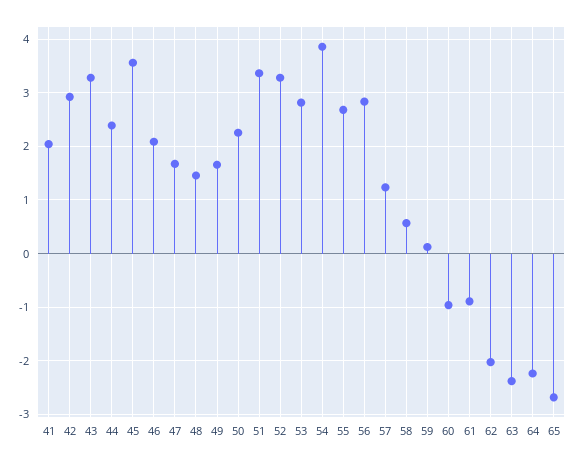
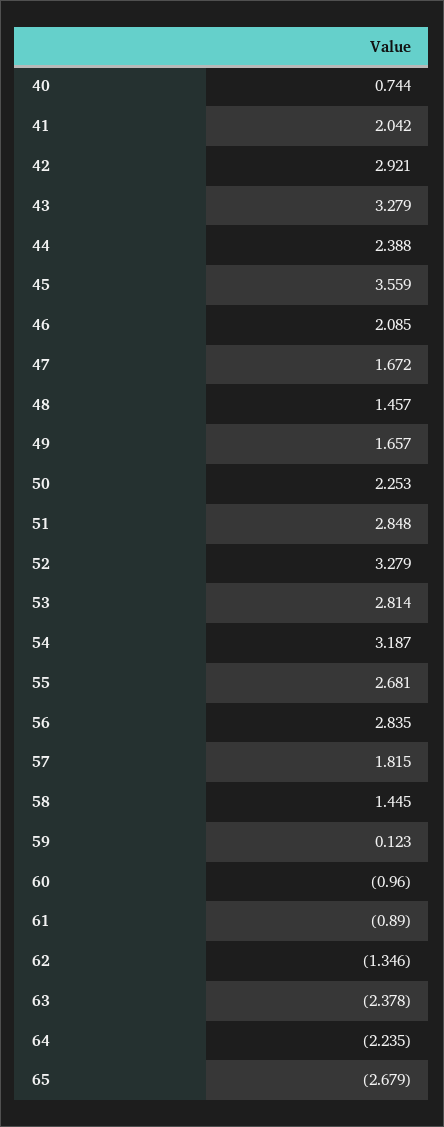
51: 3.4 -> 2.848
54: 3.8 -> 3.187
57: 1.2 -> 1.815
58: 0.6 -> 1.445
62: -2 -> -1.346
40: none -> 0.744

